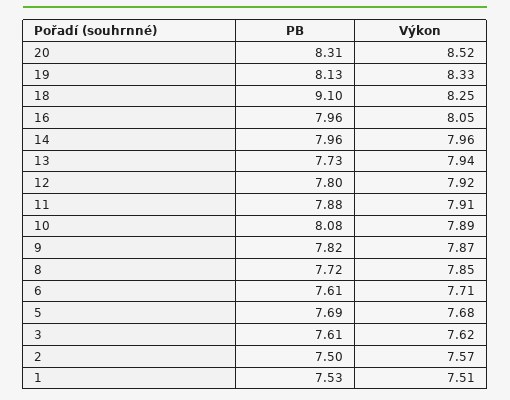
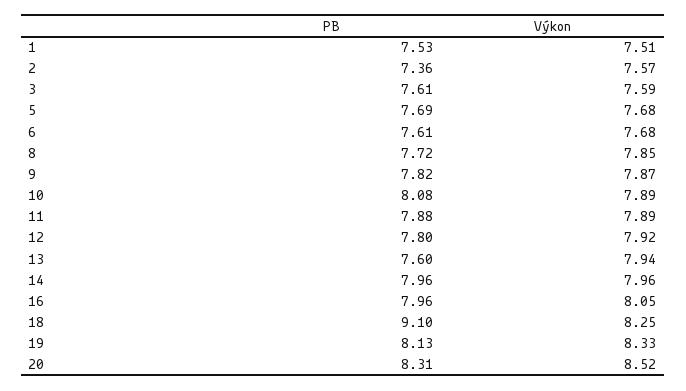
PB, 13: 7.73 -> 7.6
Výkon, 11: 7.91 -> 7.89
Výkon, 6: 7.71 -> 7.68
Výkon, 3: 7.62 -> 7.59
PB, 2: 7.5 -> 7.36

